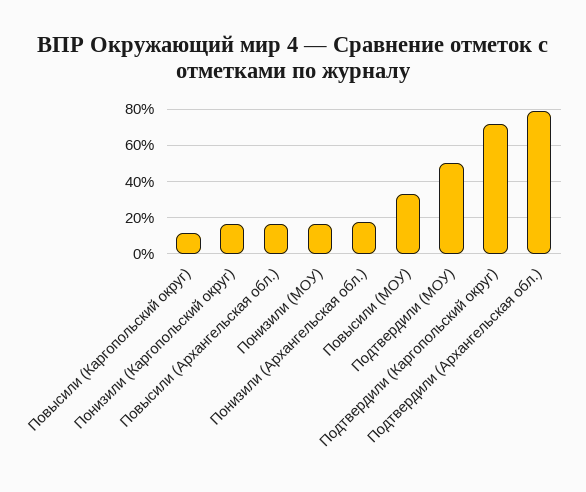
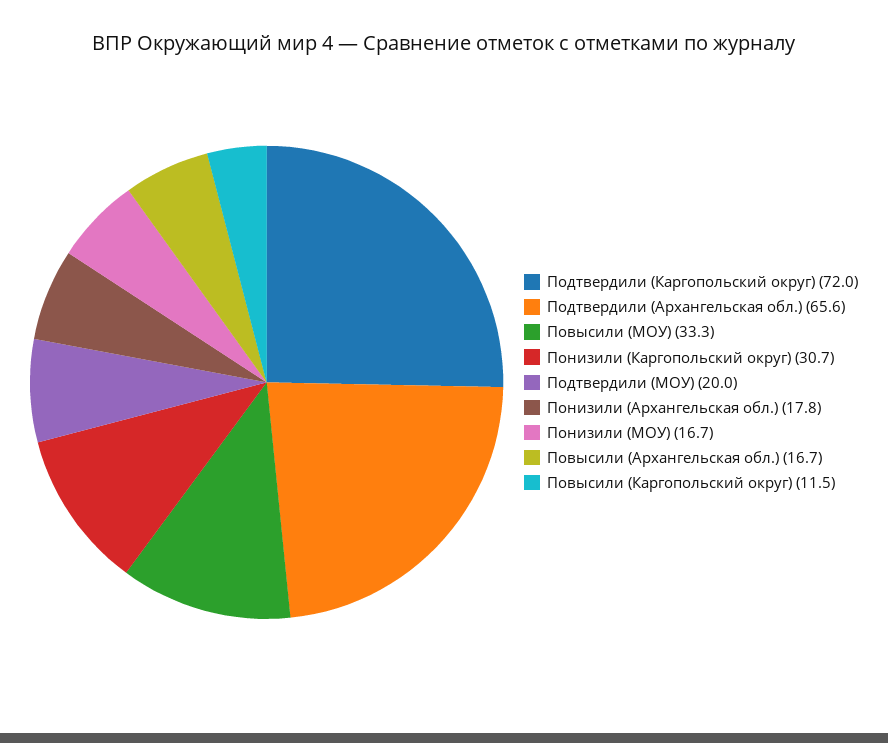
Понизили (Каргопольский округ): 15 -> 30.7
Подтвердили (МОУ): 50 -> 20
Подтвердили (Архангельская обл.): 80 -> 65.6

